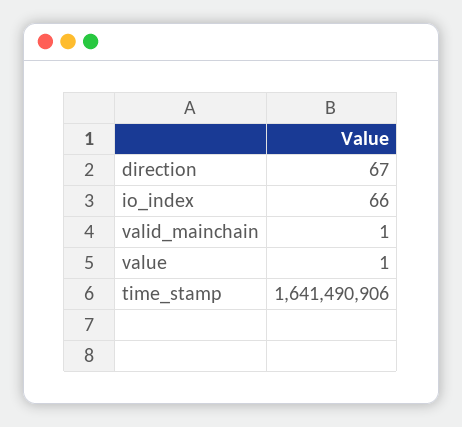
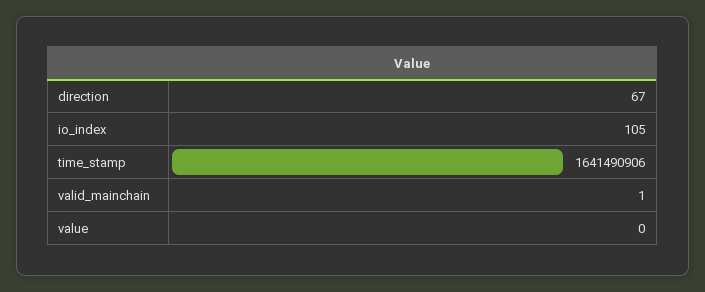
io_index: 66 -> 105
value: 1 -> 0

